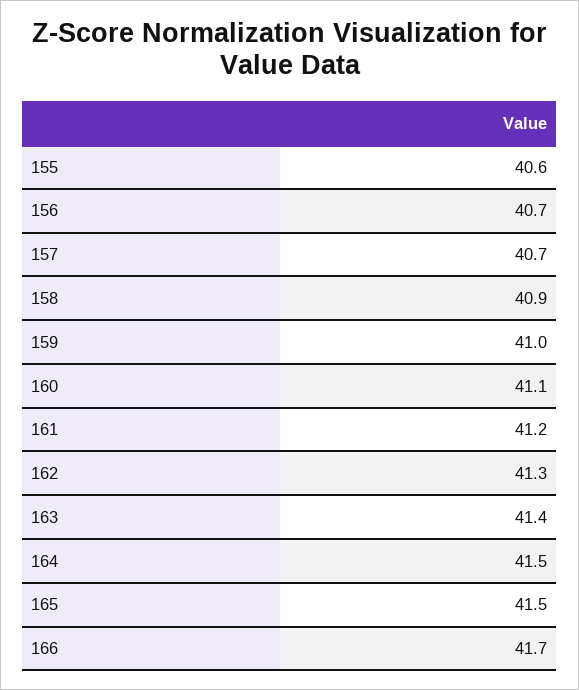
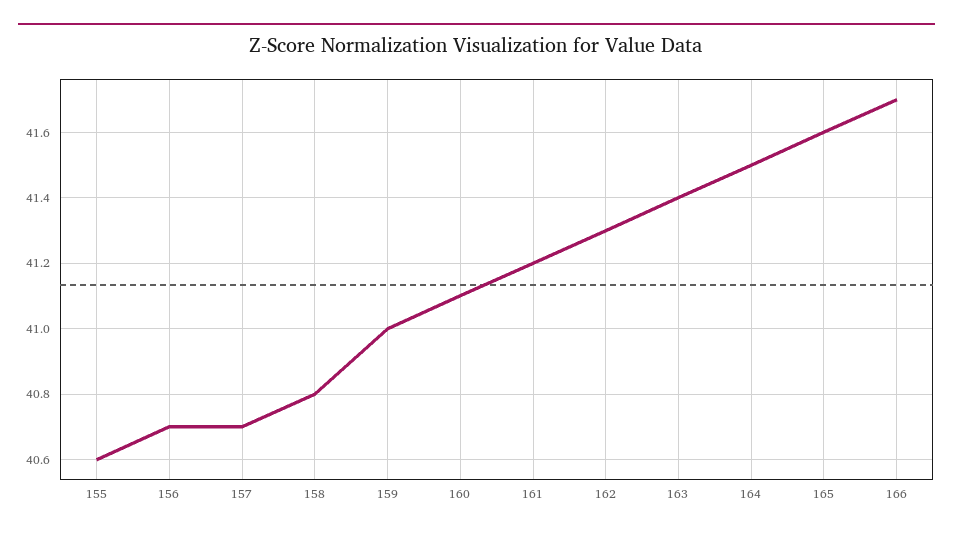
158: 40.9 -> 40.8
165: 41.5 -> 41.6

